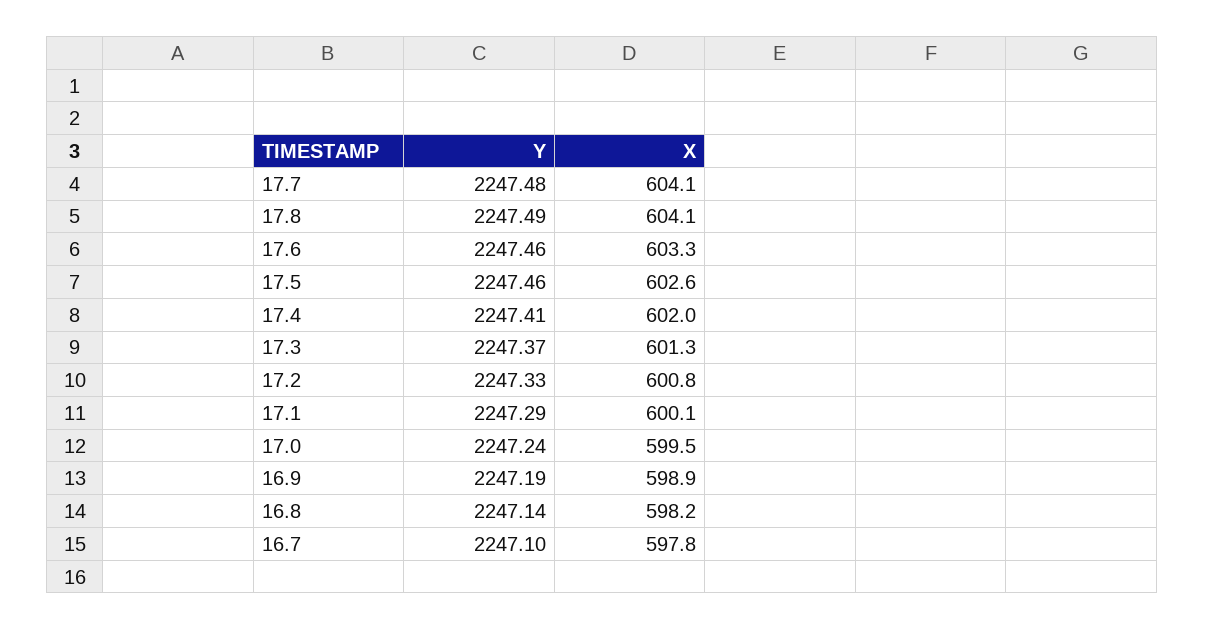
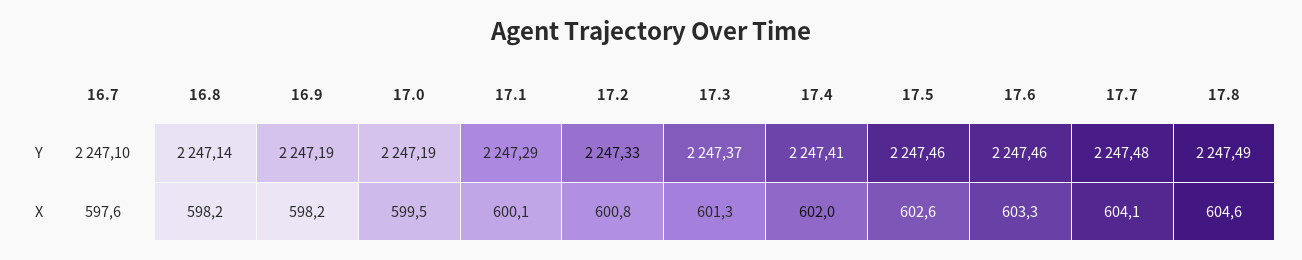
X, 17.8: 604.1 -> 604.6
Y, 17.0: 2247.24 -> 2247.19
X, 16.9: 598.9 -> 598.2
X, 16.7: 597.8 -> 597.6

